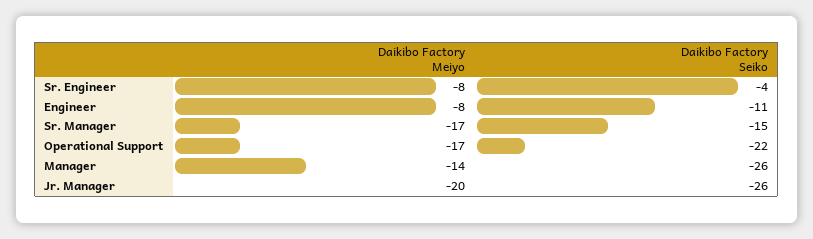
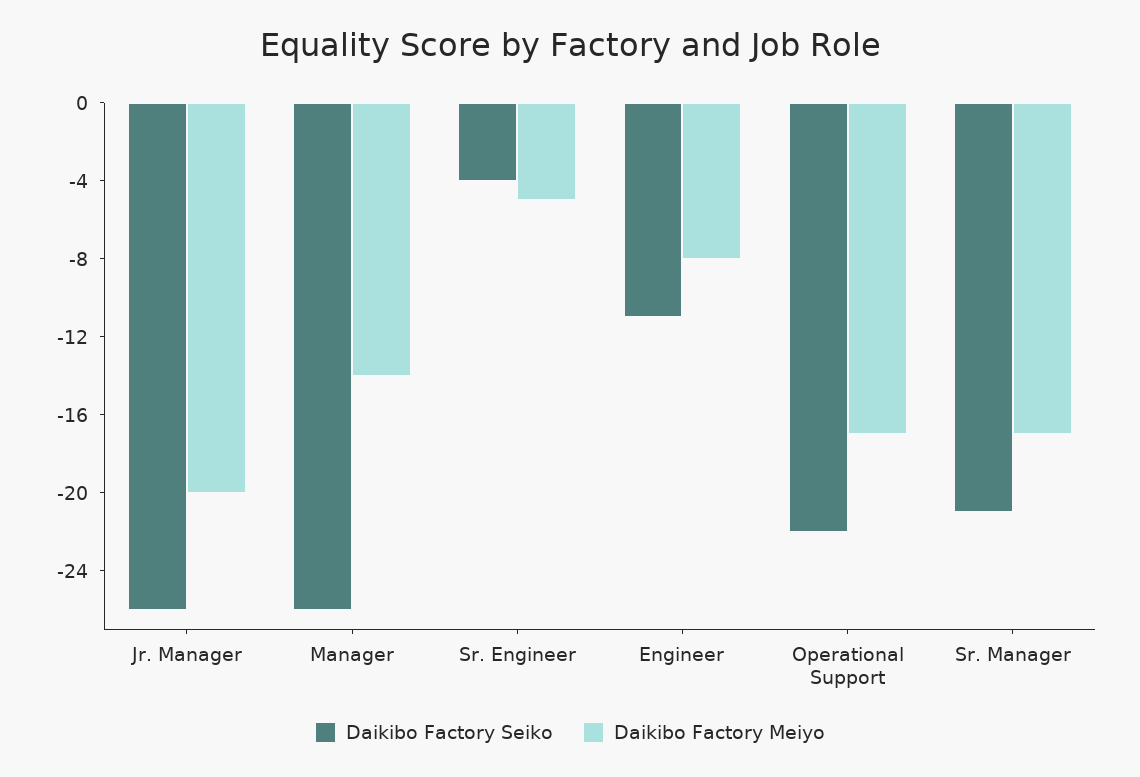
Daikibo Factory Meiyo, Sr. Engineer: -8 -> -5
Daikibo Factory Seiko, Sr. Manager: -15 -> -21

